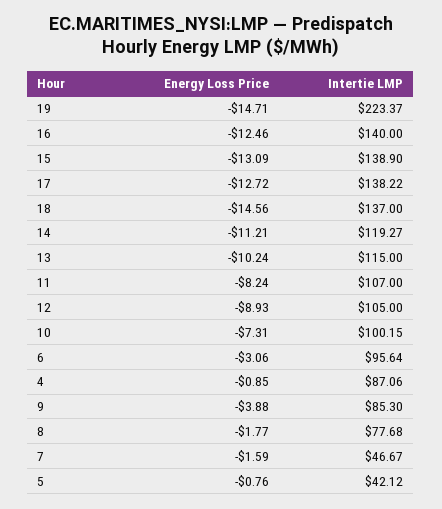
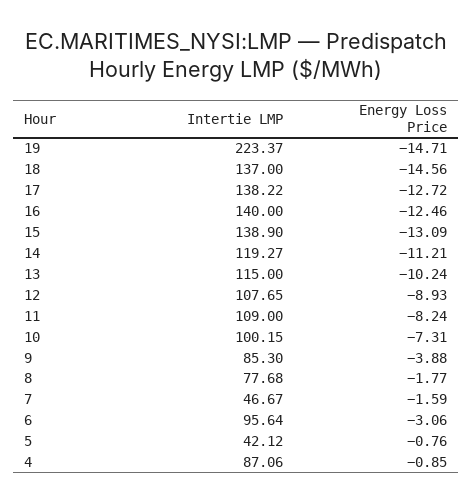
Intertie LMP, 11: 107 -> 109
Intertie LMP, 12: 105 -> 107.65

